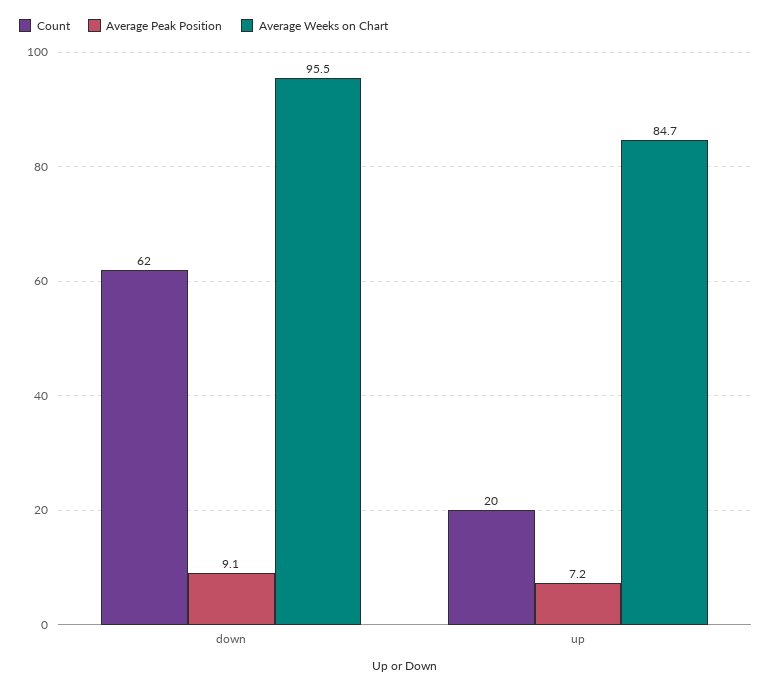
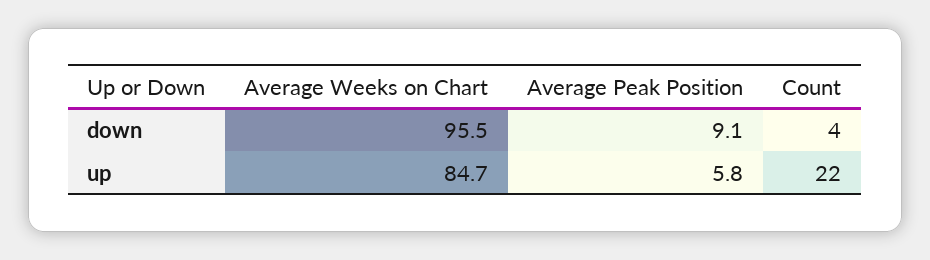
Count, down: 62 -> 4
Count, up: 20 -> 22
Average Peak Position, up: 7.2 -> 5.8

